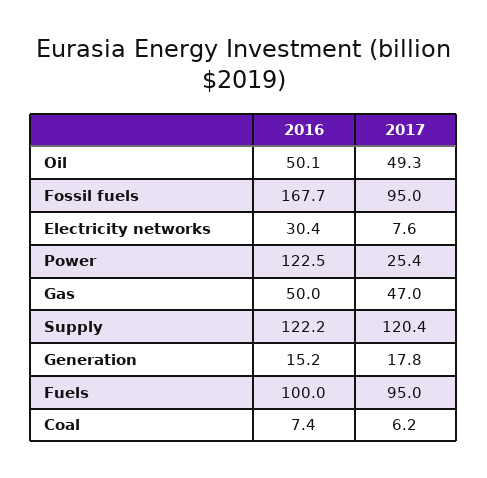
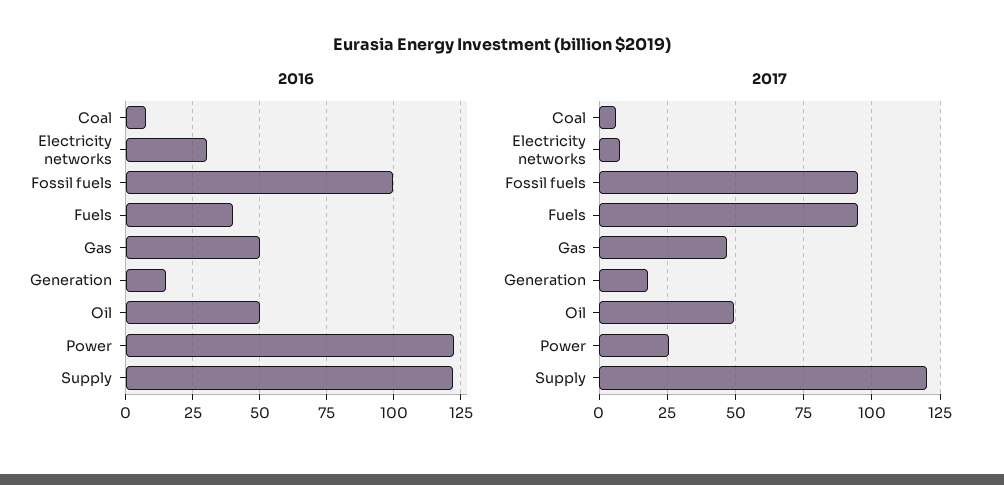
2016, Fossil fuels: 167.7 -> 100
2016, Fuels: 100 -> 40

